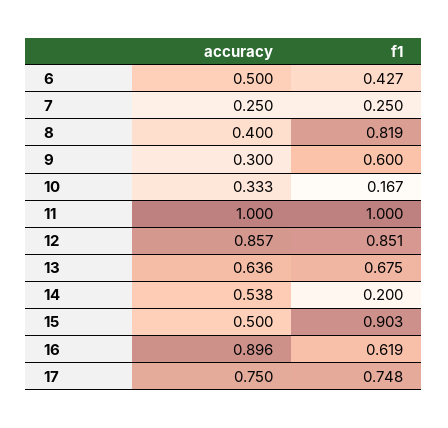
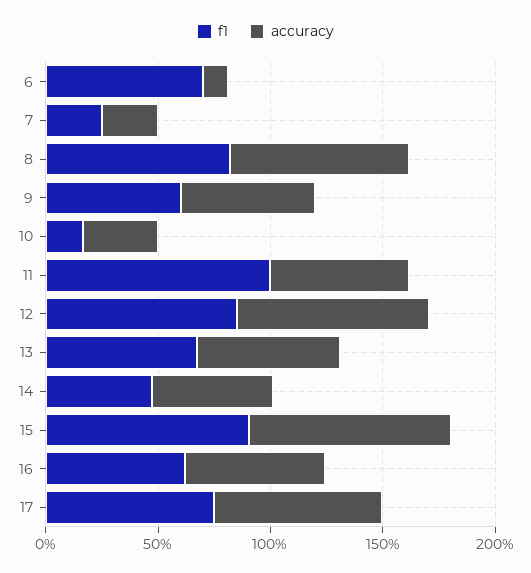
accuracy, 6: 0.5 -> 0.1
f1, 6: 0.427 -> 0.7
accuracy, 8: 0.4 -> 0.8
accuracy, 9: 0.3 -> 0.6
accuracy, 11: 1 -> 0.6
f1, 14: 0.2 -> 0.5
accuracy, 15: 0.5 -> 0.9
accuracy, 16: 0.896 -> 0.6

